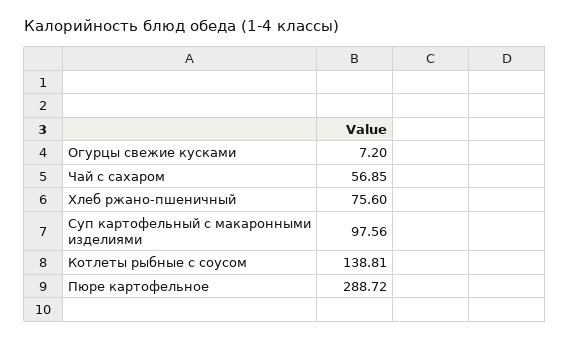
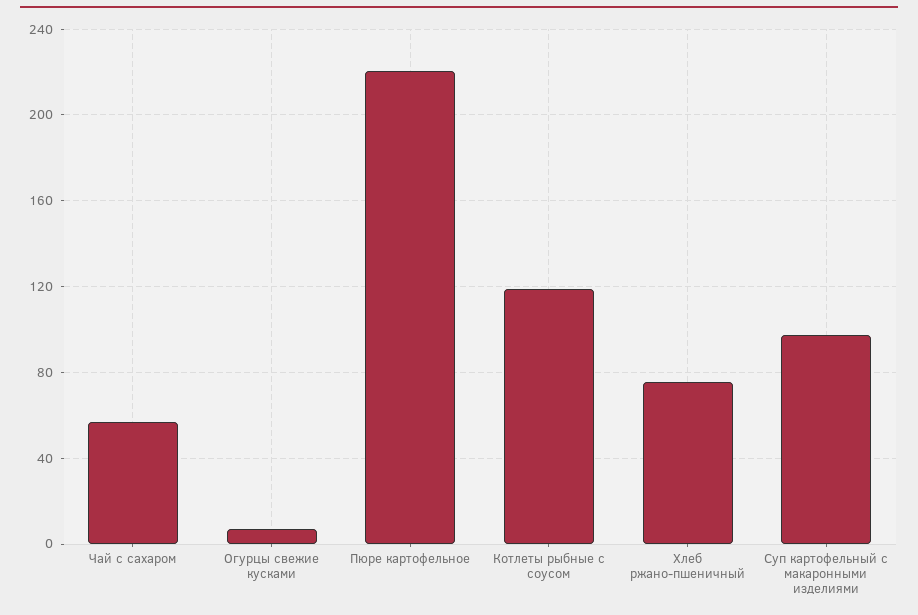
Котлеты рыбные с соусом: 138.81 -> 120
Пюре картофельное: 288.72 -> 220

